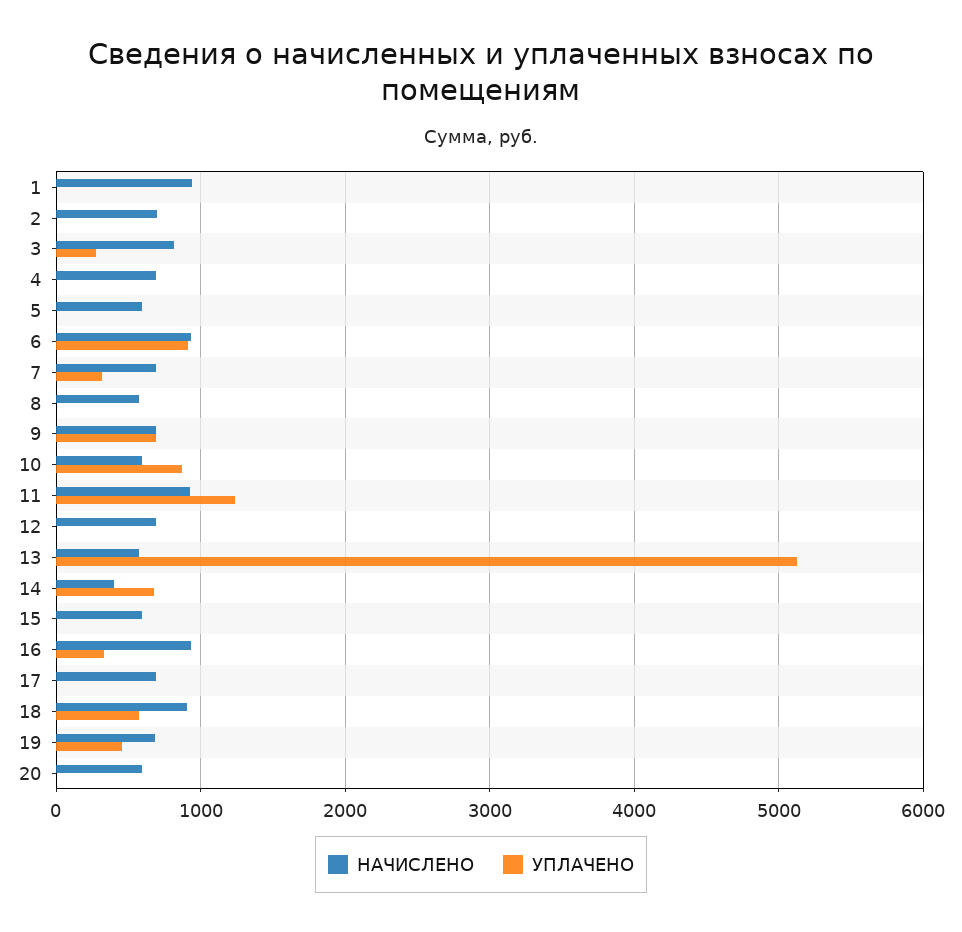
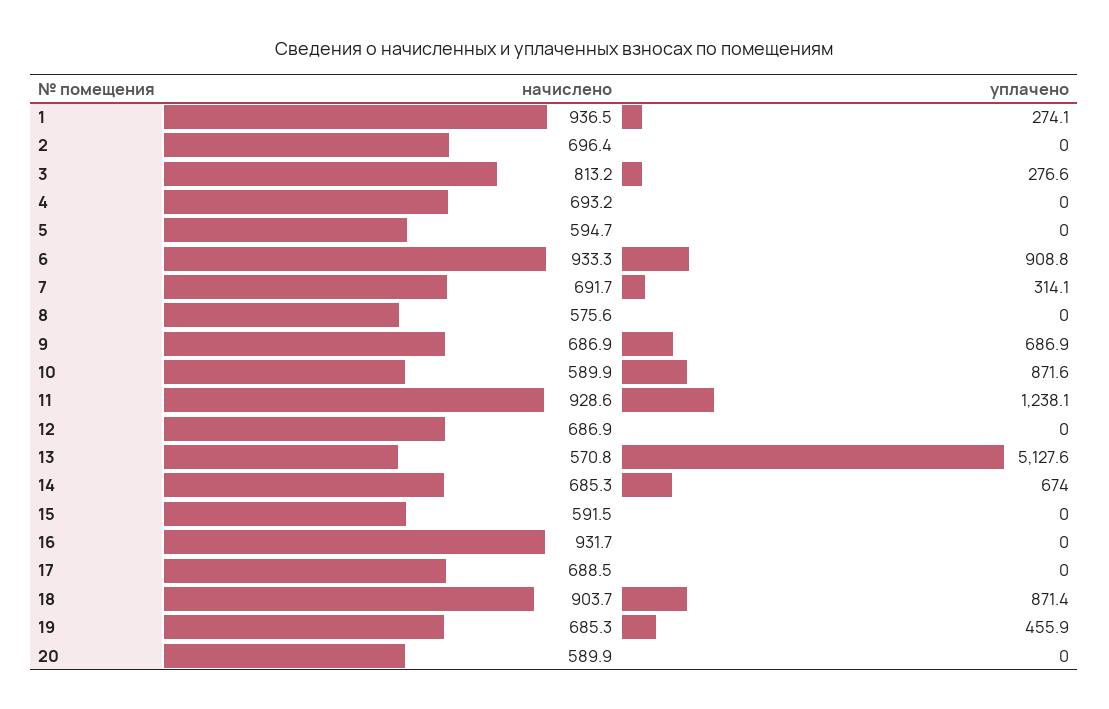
УПЛАЧЕНО, 1: 0 -> 274.1
НАЧИСЛЕНО, 14: 400 -> 685.3
УПЛАЧЕНО, 16: 300 -> 0
УПЛАЧЕНО, 18: 600 -> 871.4

